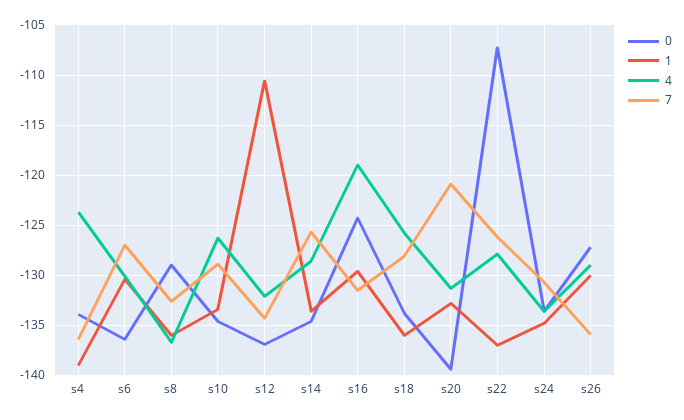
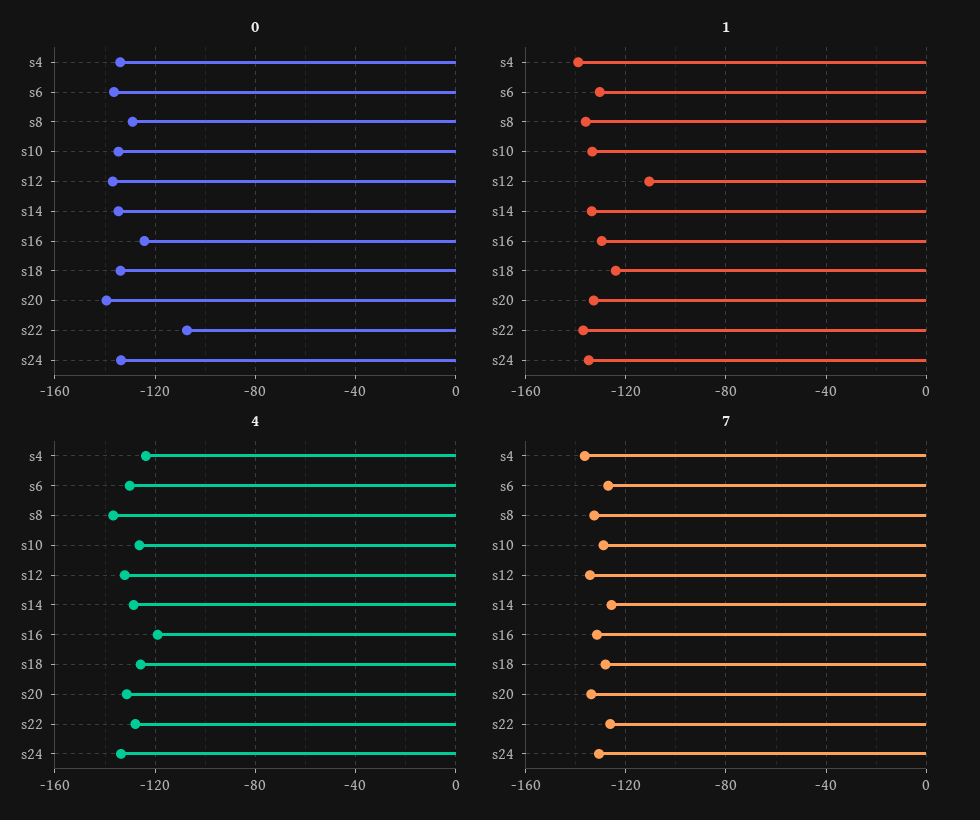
1, s18: -136 -> -125
7, s20: -121 -> -135
0, s26: -127 -> none
1, s26: -130 -> none
4, s26: -129 -> none
7, s26: -136 -> none

